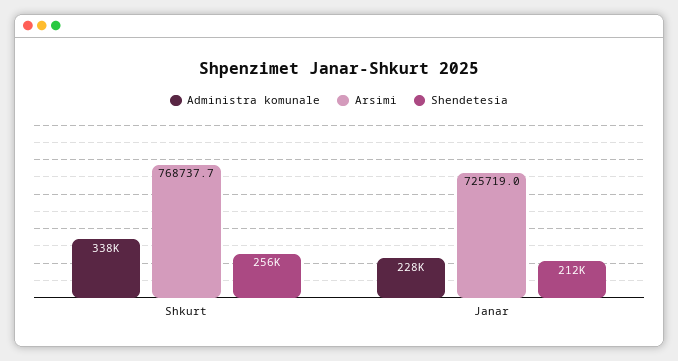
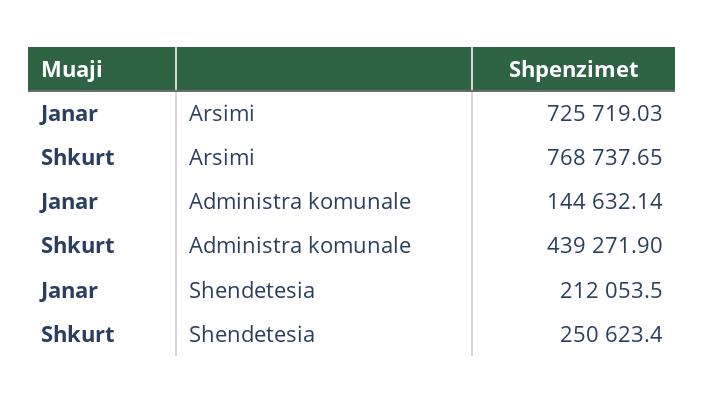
Administra komunale, Shkurt: 338000 -> 439271.9
Shendetesia, Shkurt: 256000 -> 250623.4
Administra komunale, Janar: 228000 -> 144632.14

